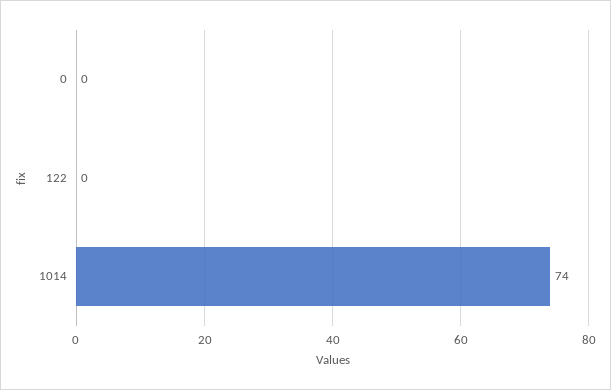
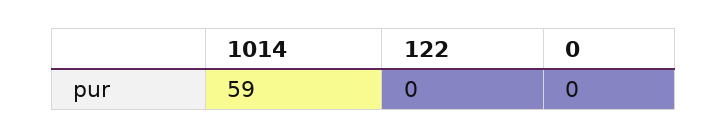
1014: 74 -> 59

